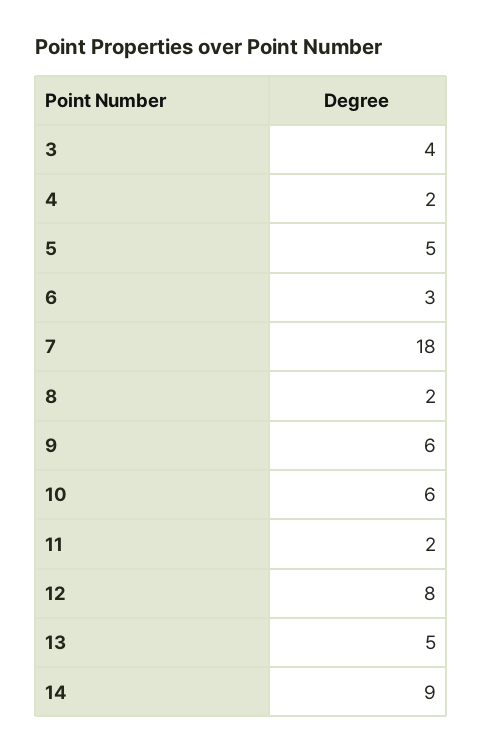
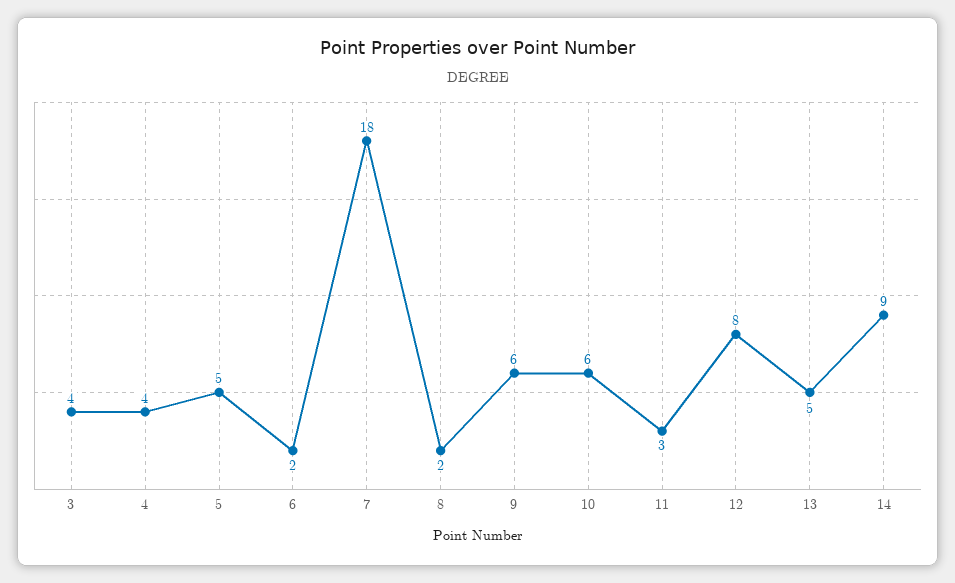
4: 2 -> 4
6: 3 -> 2
11: 2 -> 3

